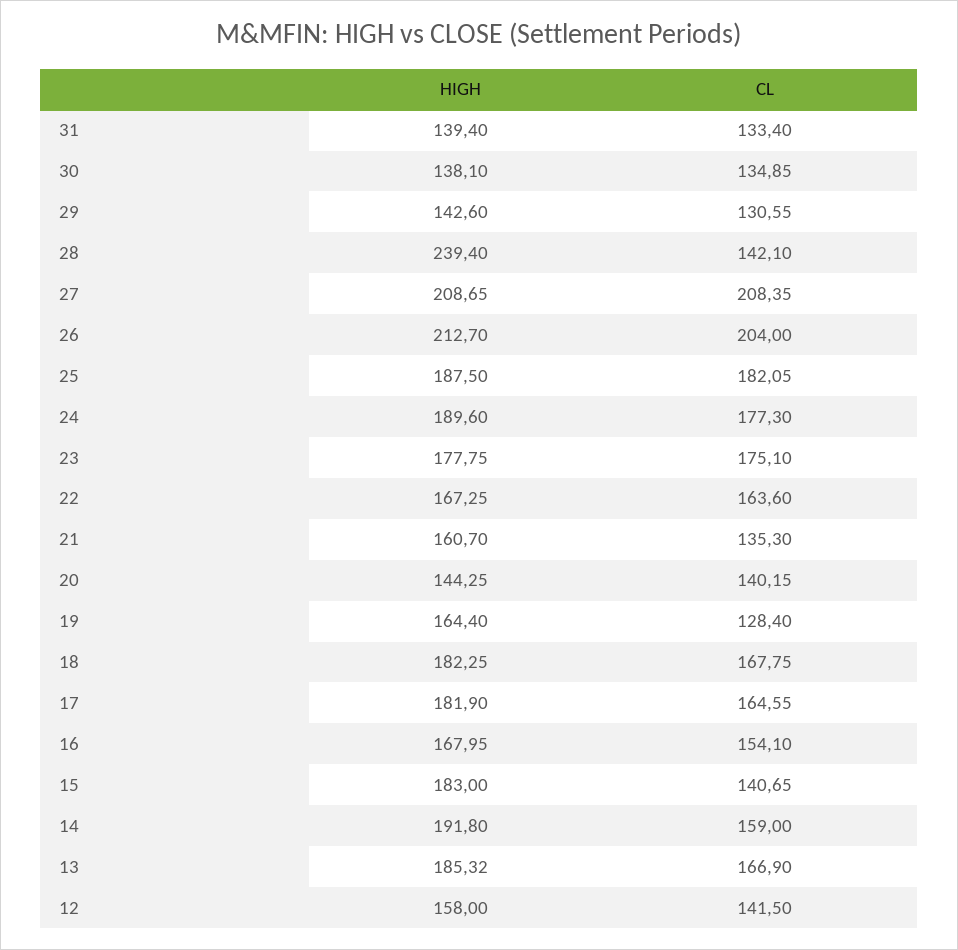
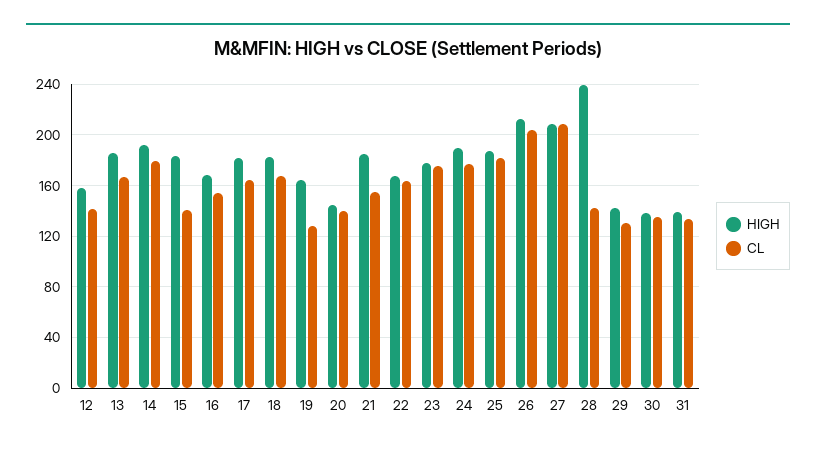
HIGH, 21: 160.7 -> 185
CL, 21: 135.3 -> 155
CL, 14: 159 -> 180

